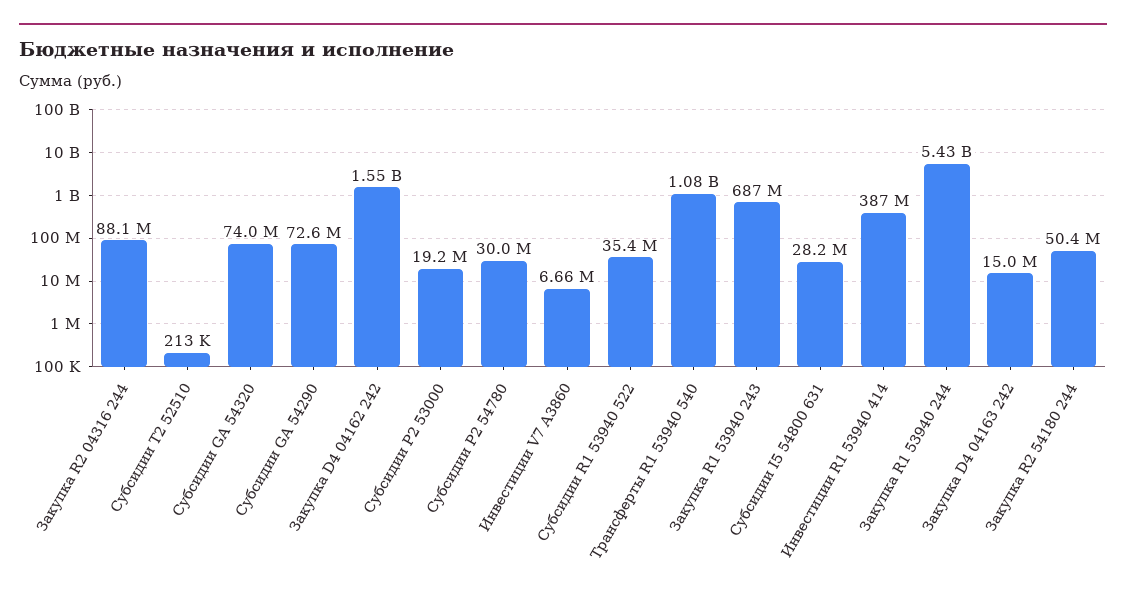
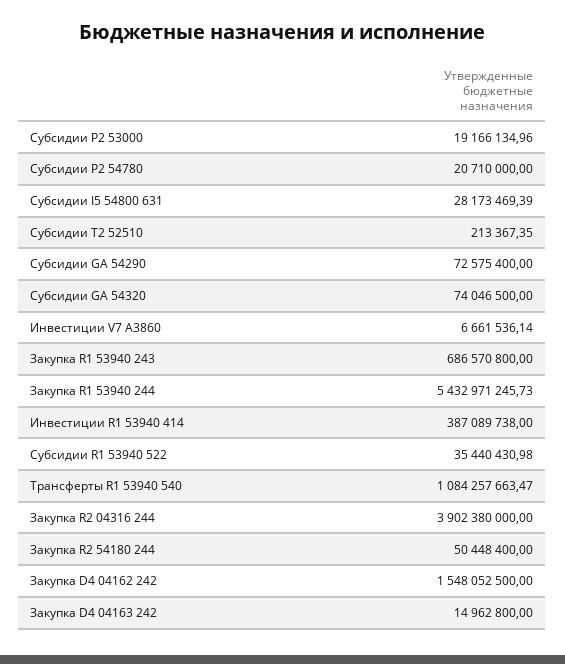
Закупка R2 04316 244: 88100000 -> 3902380000
Субсидии P2 54780: 30000000 -> 20710000

